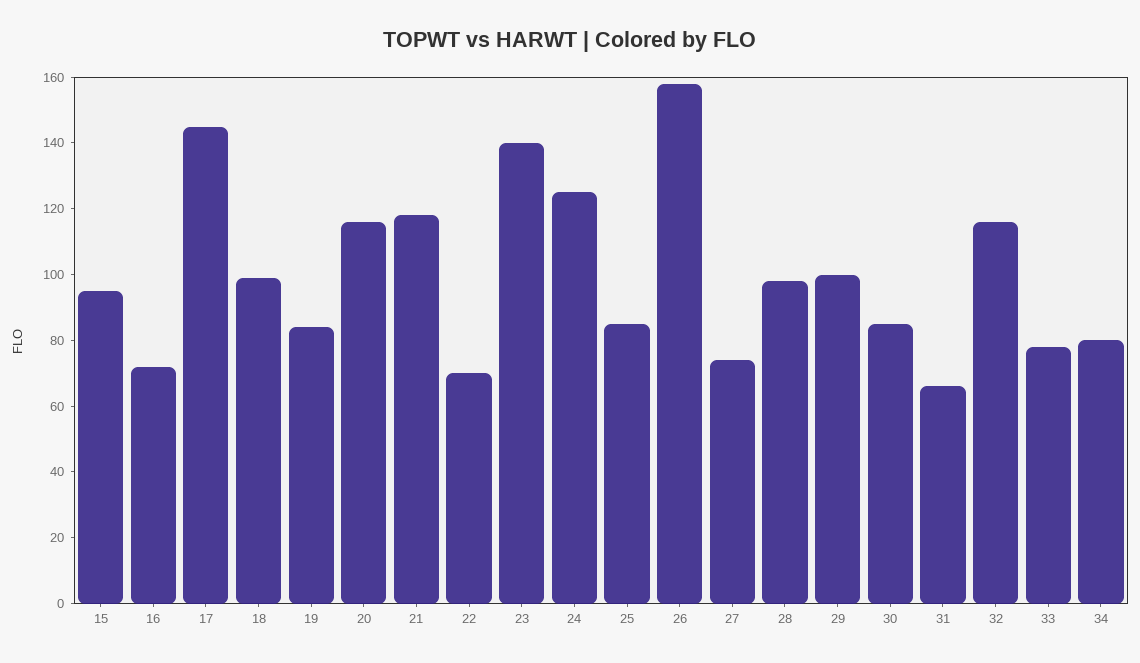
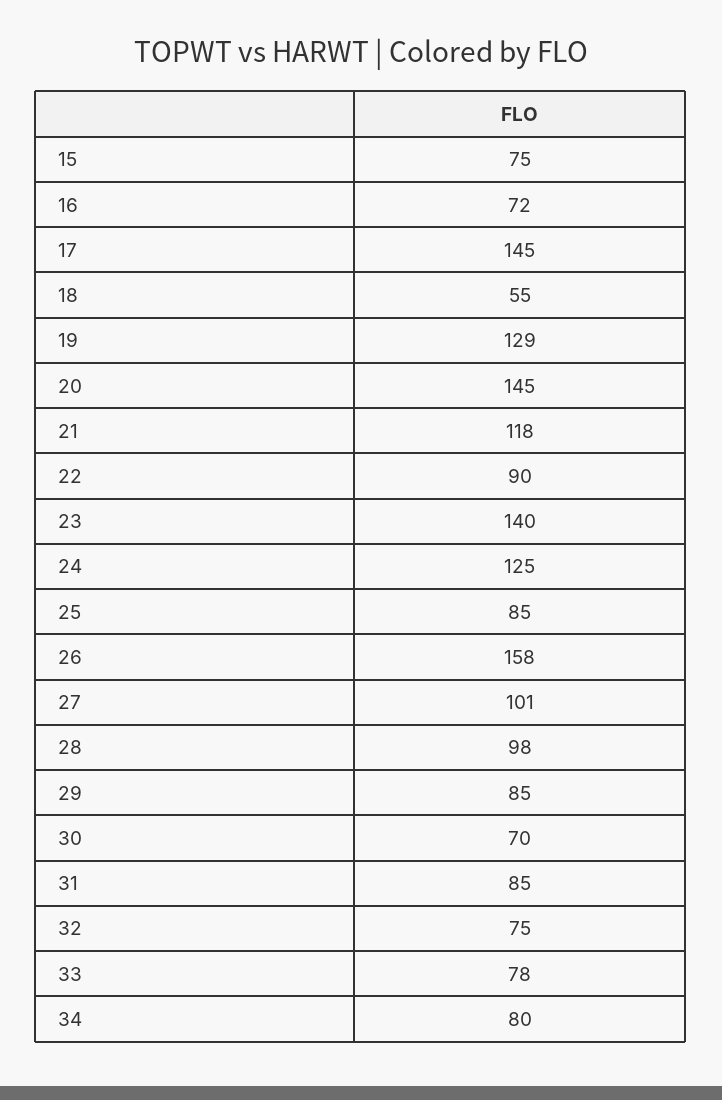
15: 95 -> 75
18: 100 -> 55
19: 85 -> 129
20: 115 -> 145
22: 70 -> 90
27: 75 -> 101
29: 100 -> 85
30: 85 -> 70
31: 65 -> 85
32: 115 -> 75

